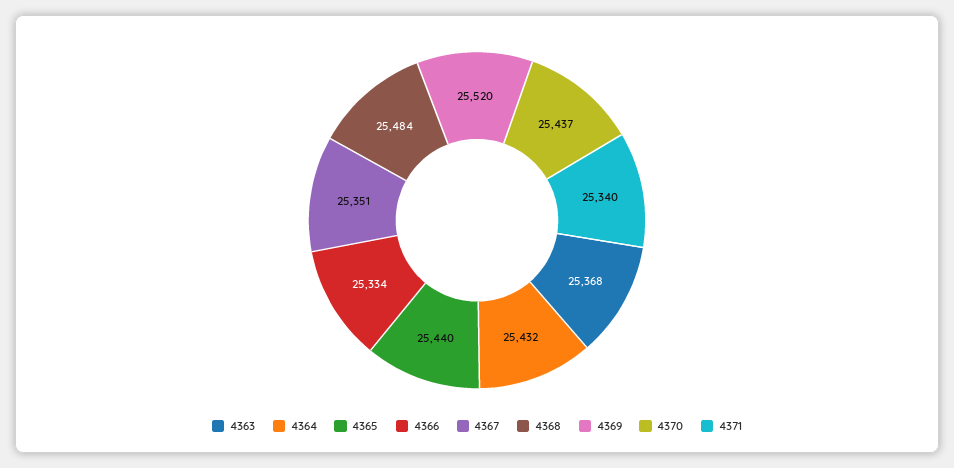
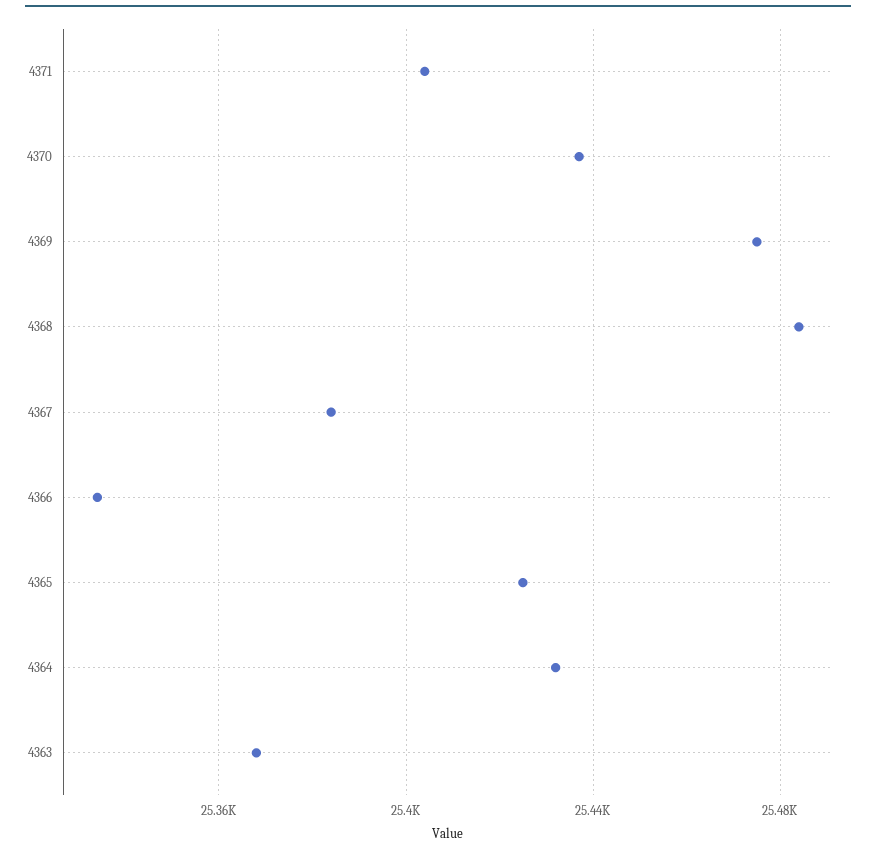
4365: 25440 -> 25425
4367: 25351 -> 25385
4369: 25520 -> 25475
4371: 25340 -> 25405

